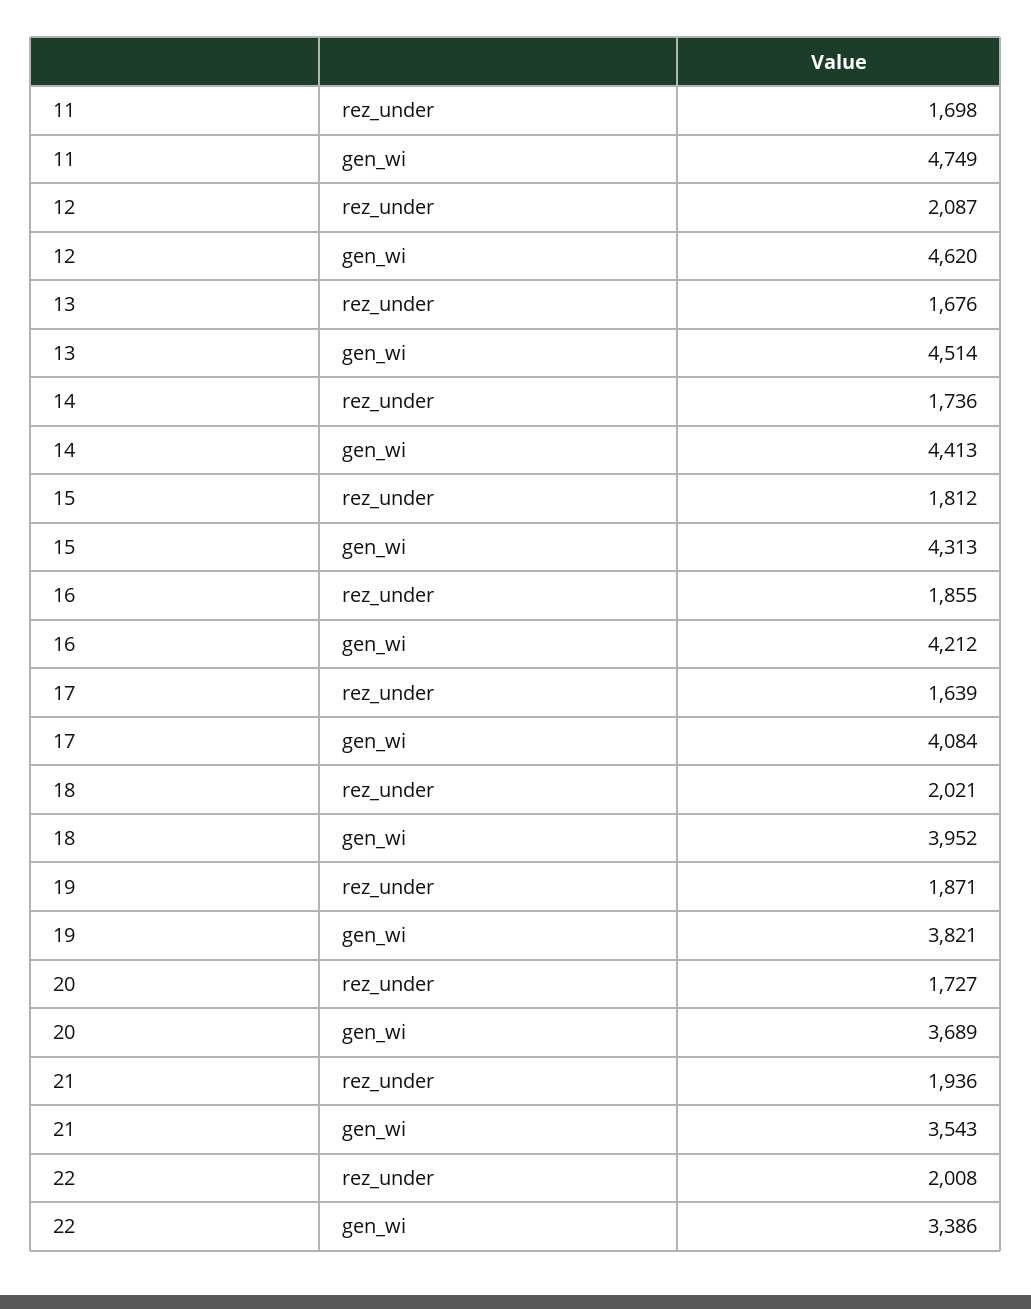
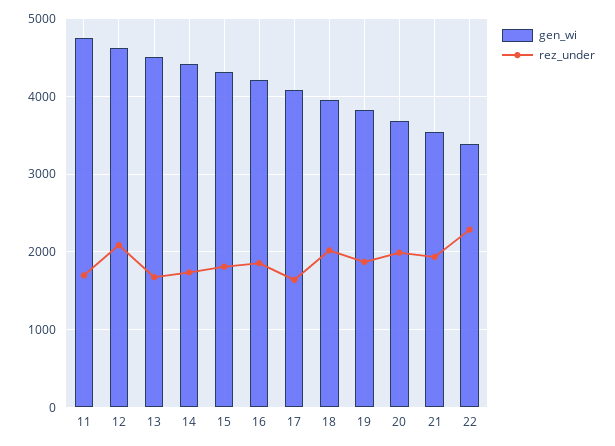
rez_under, 20: 1727 -> 2000
rez_under, 22: 2008 -> 2300

